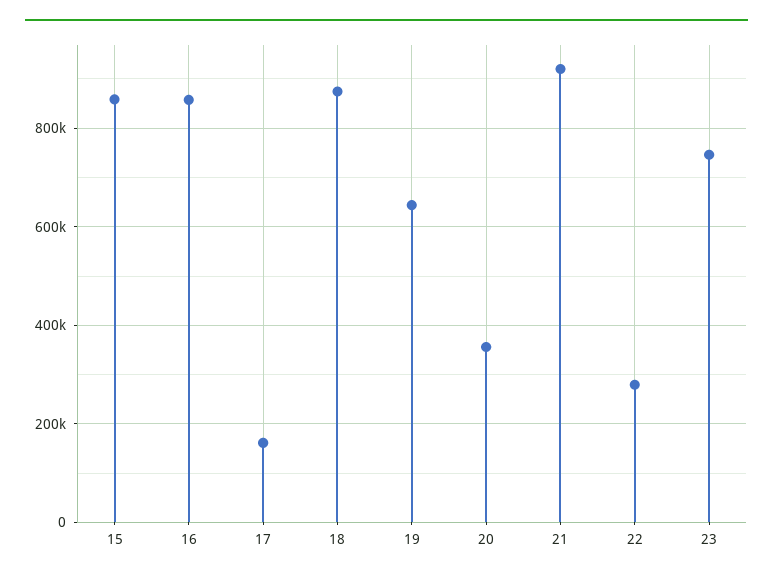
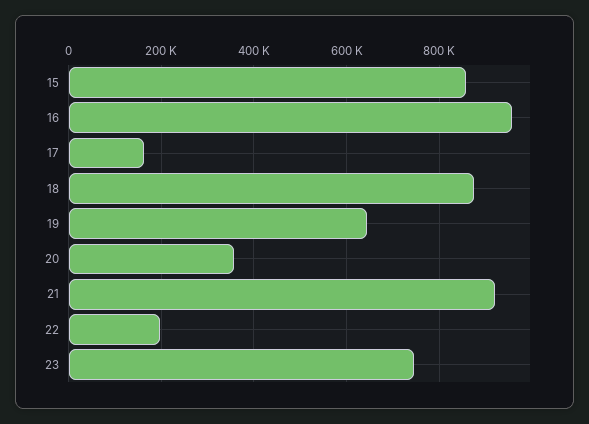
16: 860000 -> 960000
22: 280000 -> 200000

